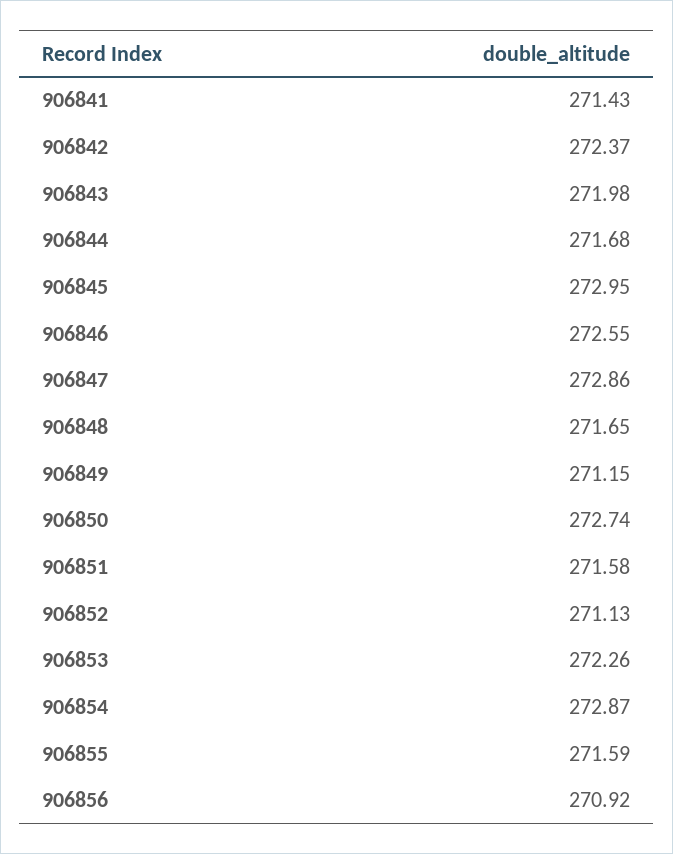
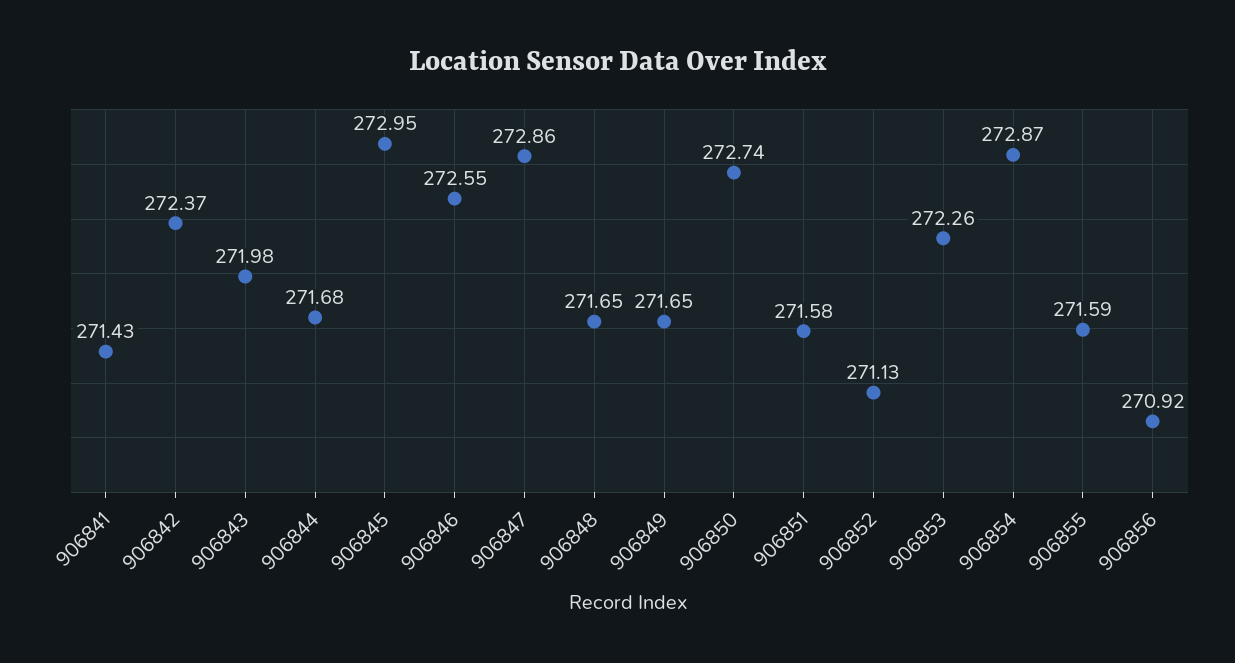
906849: 271.15 -> 271.65

